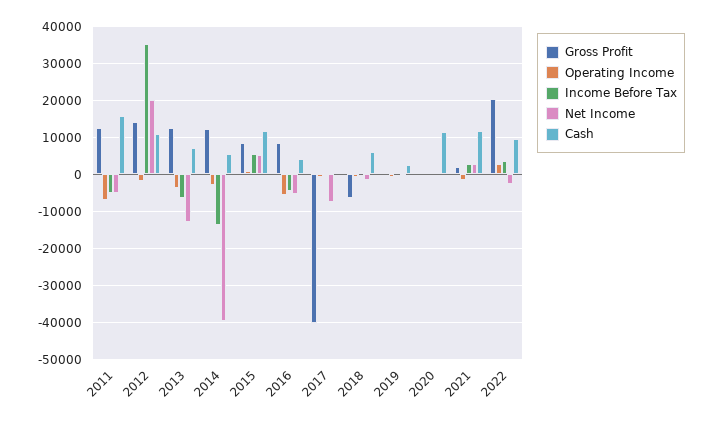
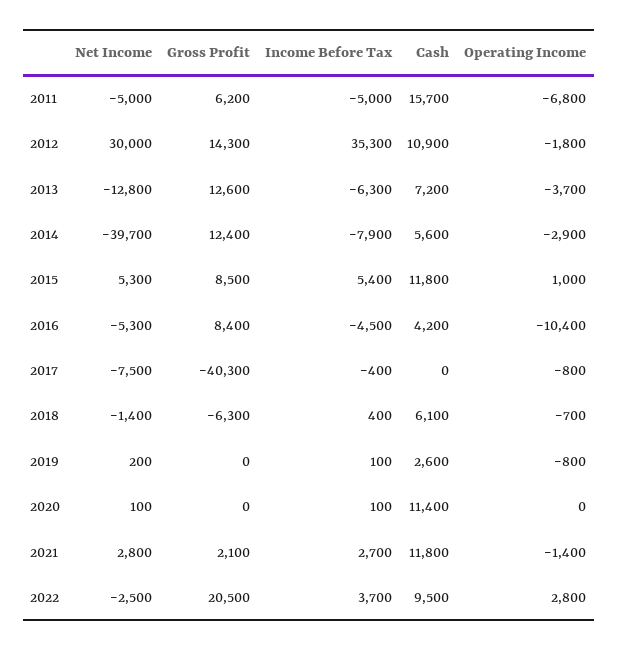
Gross Profit, 2011: 12000 -> 6200
Net Income, 2012: 20000 -> 30000
Income Before Tax, 2014: -14000 -> -7900
Operating Income, 2016: -6000 -> -10400

